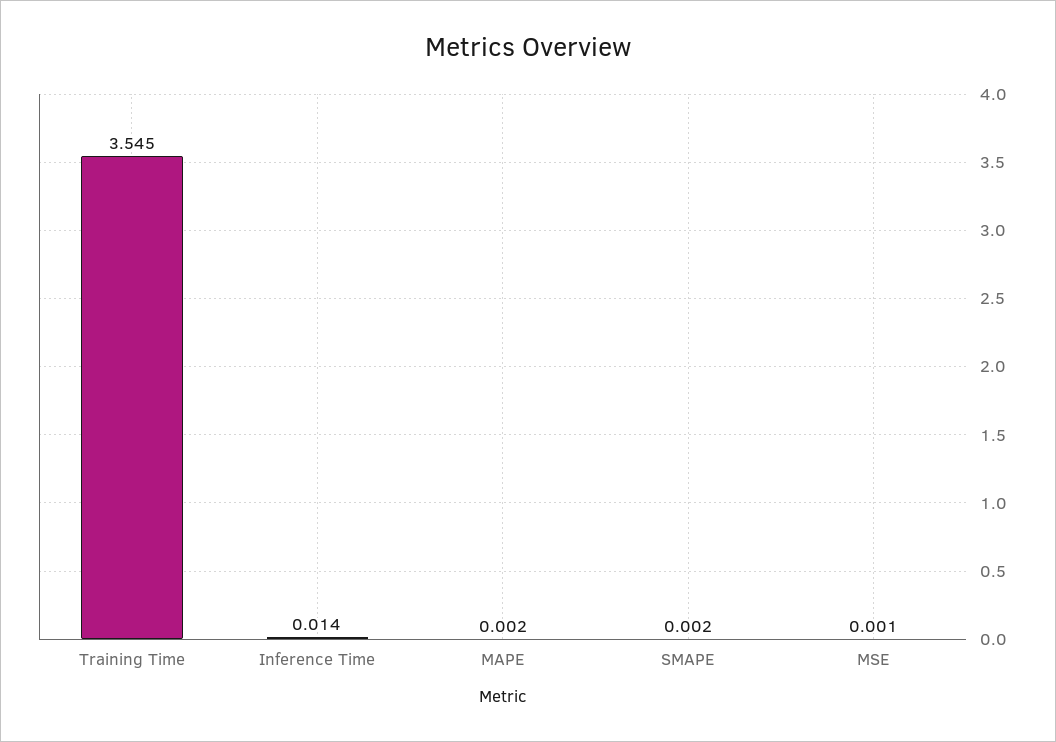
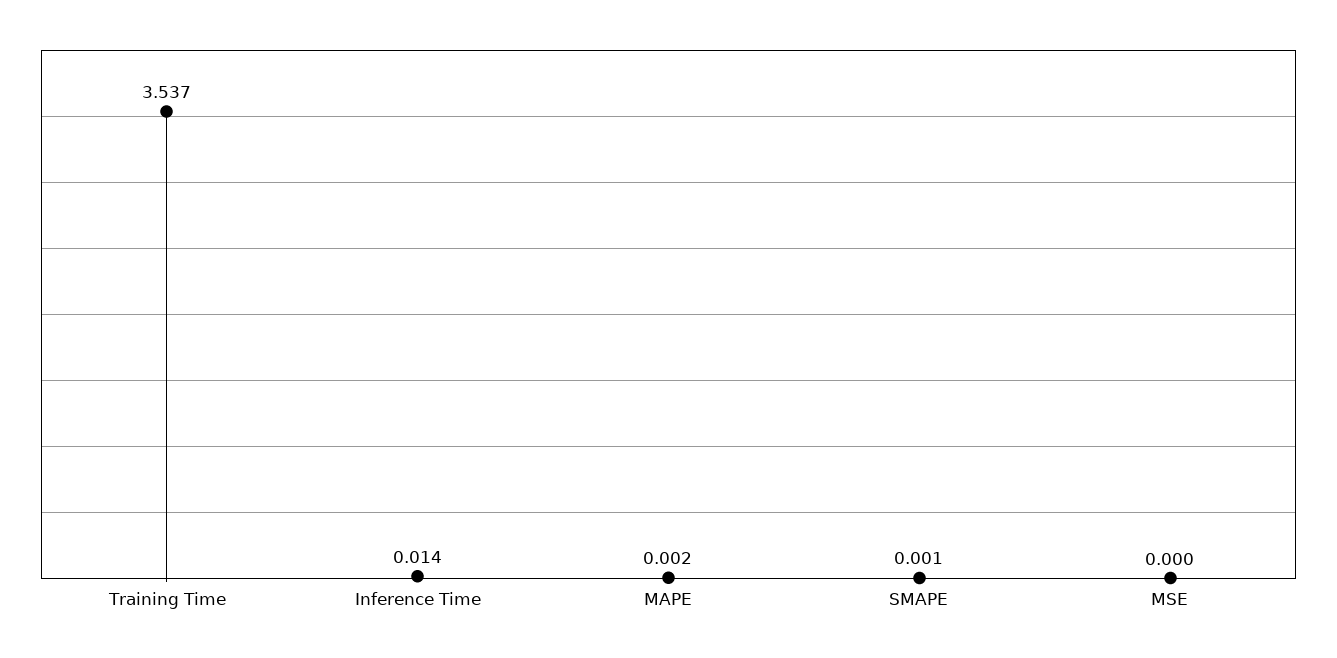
Training Time: 3.545 -> 3.537
SMAPE: 0.002 -> 0.001
MSE: 0.001 -> 0

